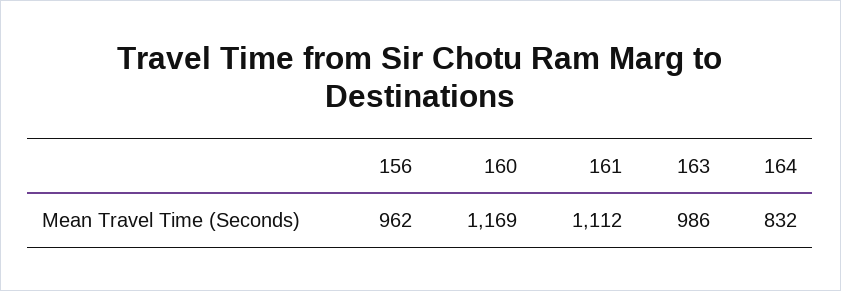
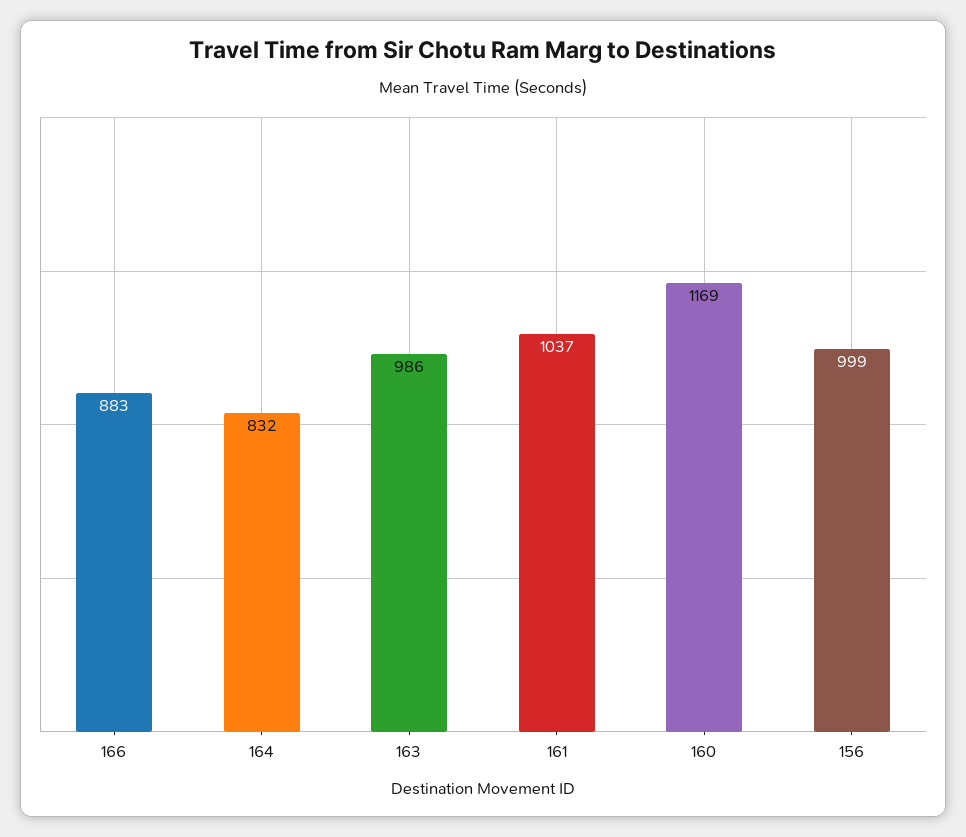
156: 962 -> 999
161: 1112 -> 1037
166: none -> 883

